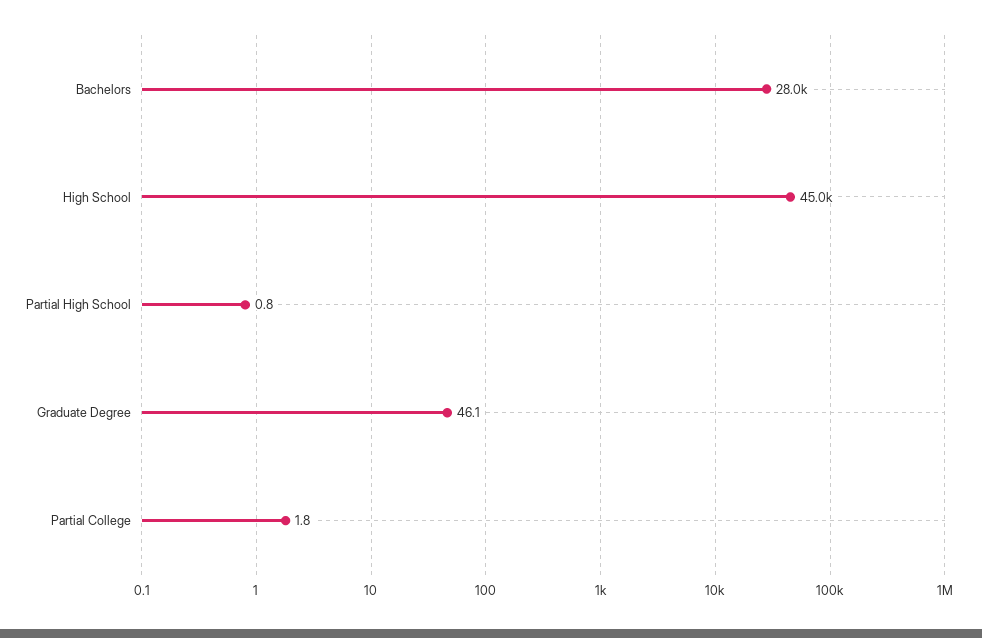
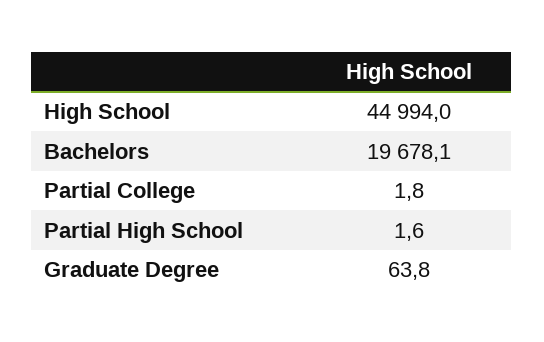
Bachelors: 28000 -> 19678.1
Partial High School: 0.8 -> 1.6
Graduate Degree: 46.1 -> 63.8

